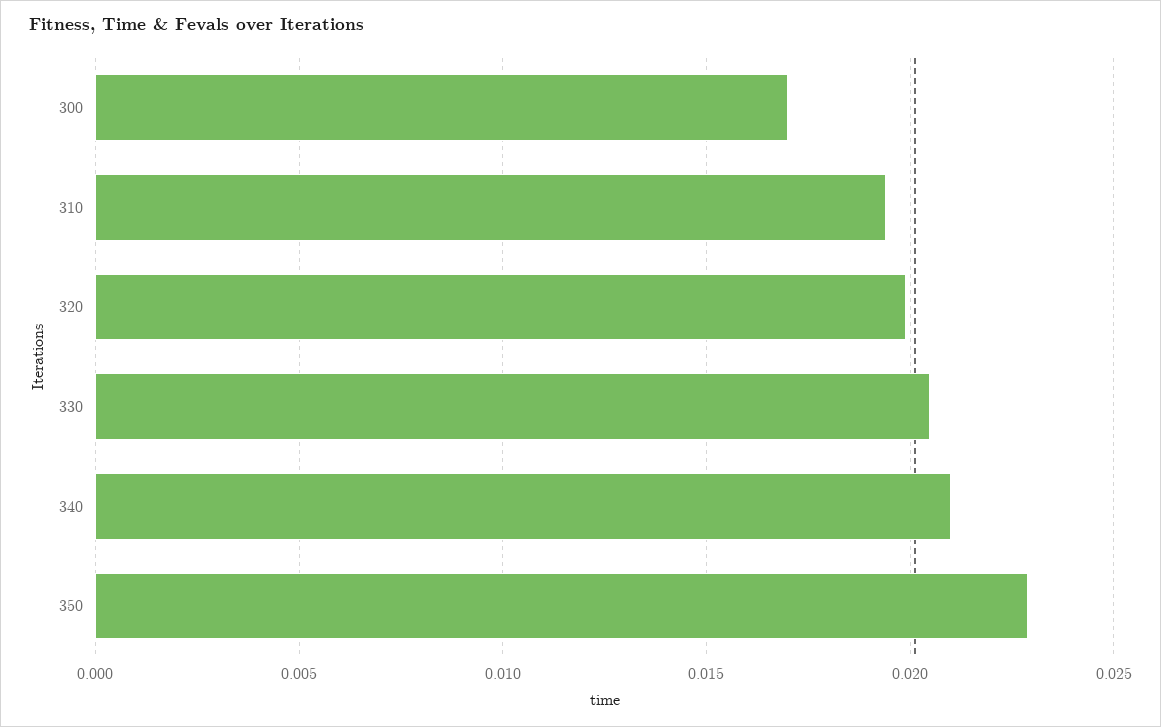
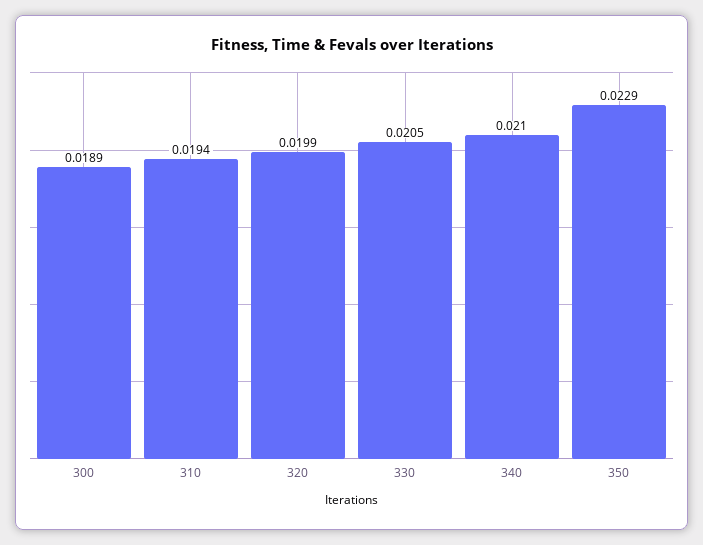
300: 0.017 -> 0.0189

